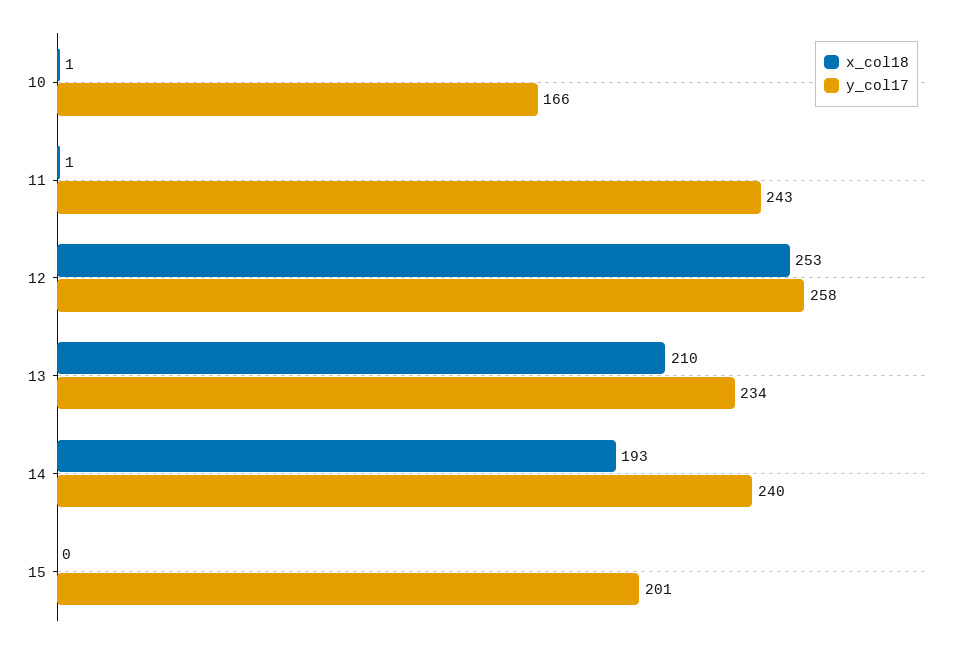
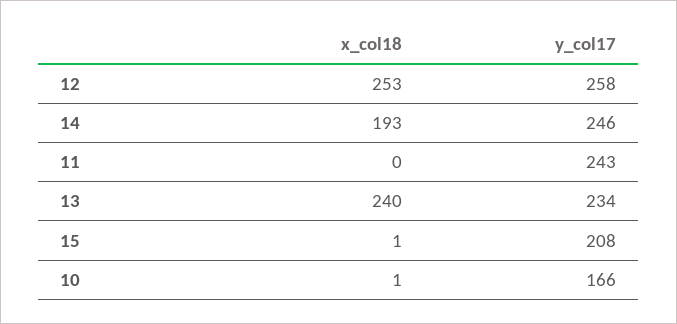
x_col18, 11: 1 -> 0
x_col18, 13: 210 -> 240
y_col17, 14: 240 -> 246
x_col18, 15: 0 -> 1
y_col17, 15: 201 -> 208

